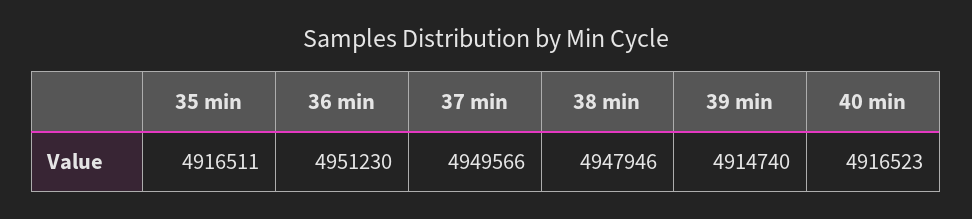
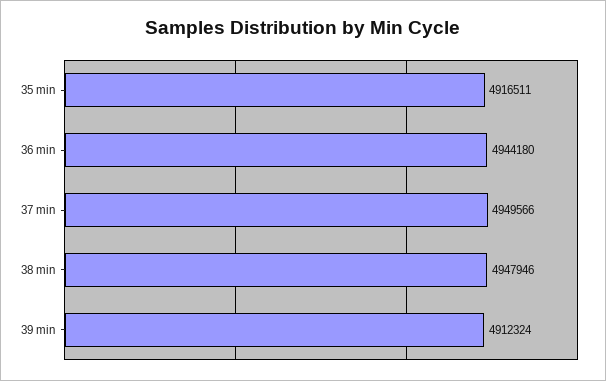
36 min: 4951230 -> 4944180
39 min: 4914740 -> 4912324
40 min: 4916523 -> none

